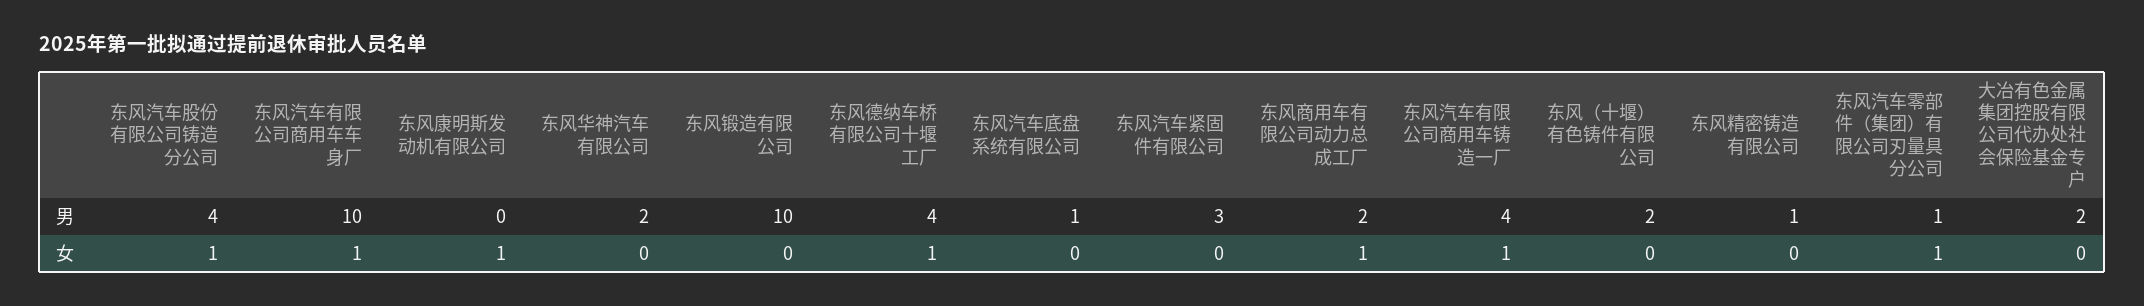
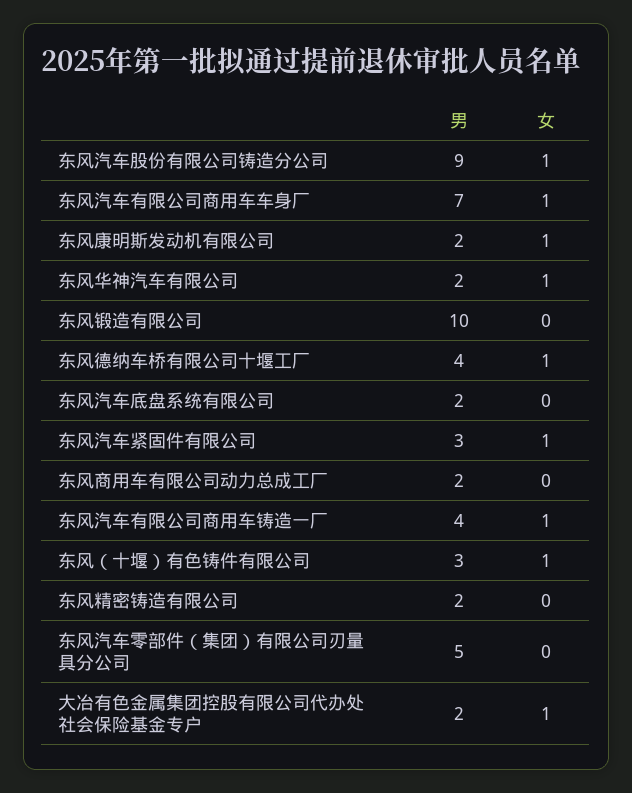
东风汽车股份有限公司铸造分公司, 男: 4 -> 9
东风汽车有限公司商用车车身厂, 男: 10 -> 7
东风康明斯发动机有限公司, 男: 0 -> 2
东风汽车底盘系统有限公司, 男: 1 -> 2
东风（十堰）有色铸件有限公司, 男: 2 -> 3
东风精密铸造有限公司, 男: 1 -> 2
东风汽车零部件（集团）有限公司刃量具分公司, 男: 1 -> 5
东风华神汽车有限公司, 女: 0 -> 1
东风汽车紧固件有限公司, 女: 0 -> 1
东风商用车有限公司动力总成工厂, 女: 1 -> 0
东风（十堰）有色铸件有限公司, 女: 0 -> 1
东风汽车零部件（集团）有限公司刃量具分公司, 女: 1 -> 0
大冶有色金属集团控股有限公司代办处社会保险基金专户, 女: 0 -> 1

